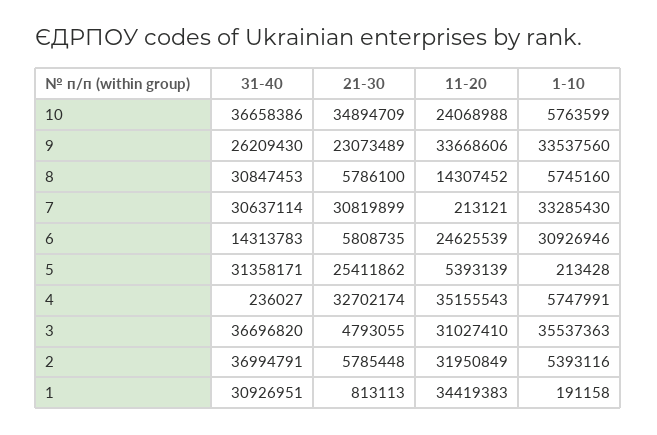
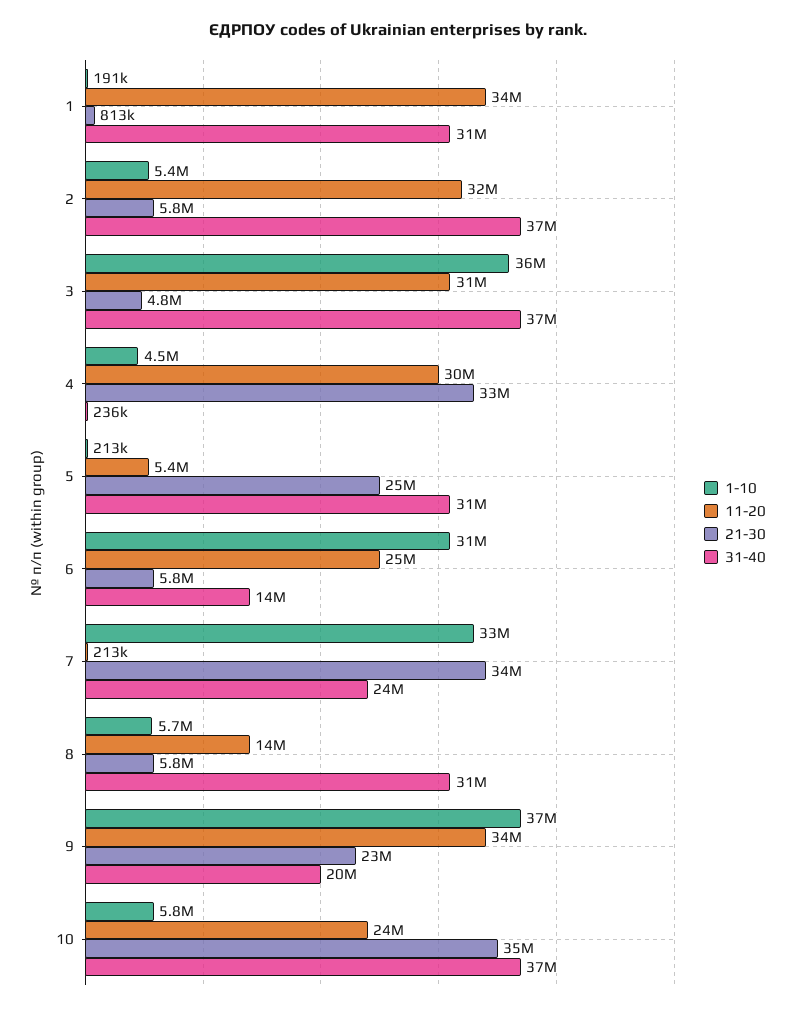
31-40, 9: 26209430 -> 20000000
1-10, 9: 33537560 -> 37000000
31-40, 7: 30637114 -> 24000000
21-30, 7: 30819899 -> 34000000
11-20, 4: 35155543 -> 30000000
1-10, 4: 5747991 -> 4500000

